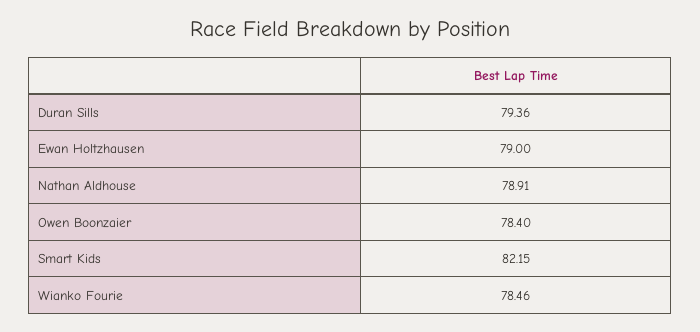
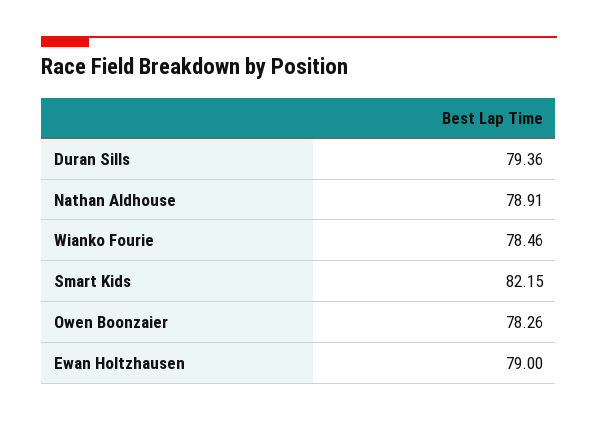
Owen Boonzaier: 78.4 -> 78.26

